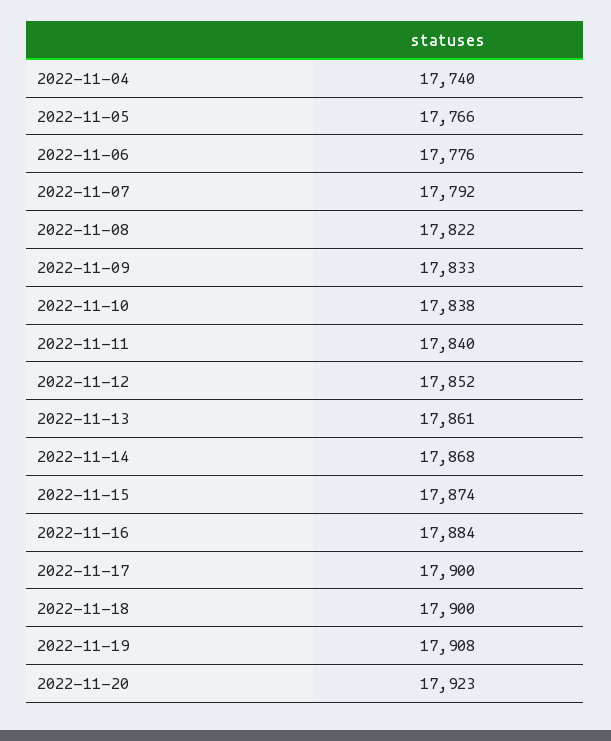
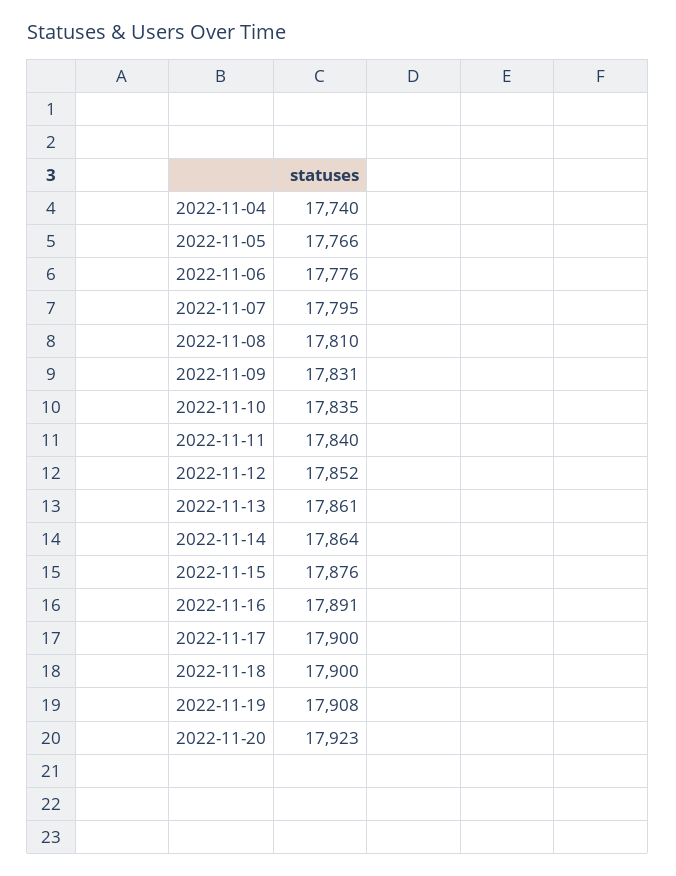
2022-11-07: 17792 -> 17795
2022-11-08: 17822 -> 17810
2022-11-09: 17833 -> 17831
2022-11-10: 17838 -> 17835
2022-11-14: 17868 -> 17864
2022-11-15: 17874 -> 17876
2022-11-16: 17884 -> 17891

